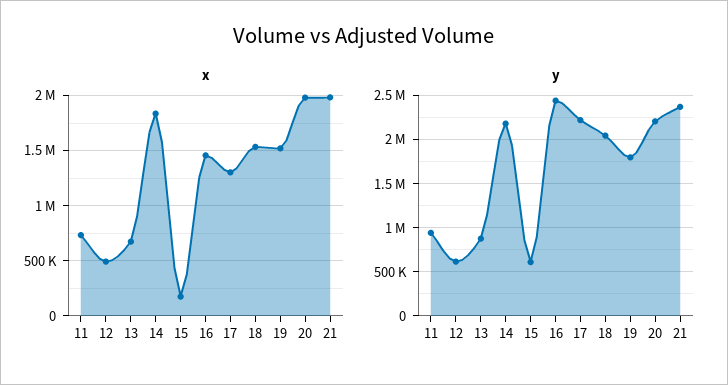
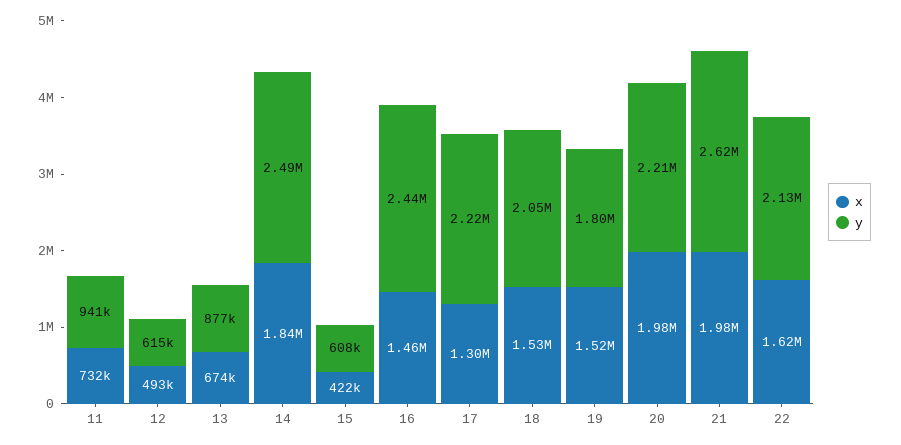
x, 15: 200000 -> 422000
y, 14: 2200000 -> 2490000
y, 21: 2400000 -> 2620000
x, 22: none -> 1620000
y, 22: none -> 2130000

